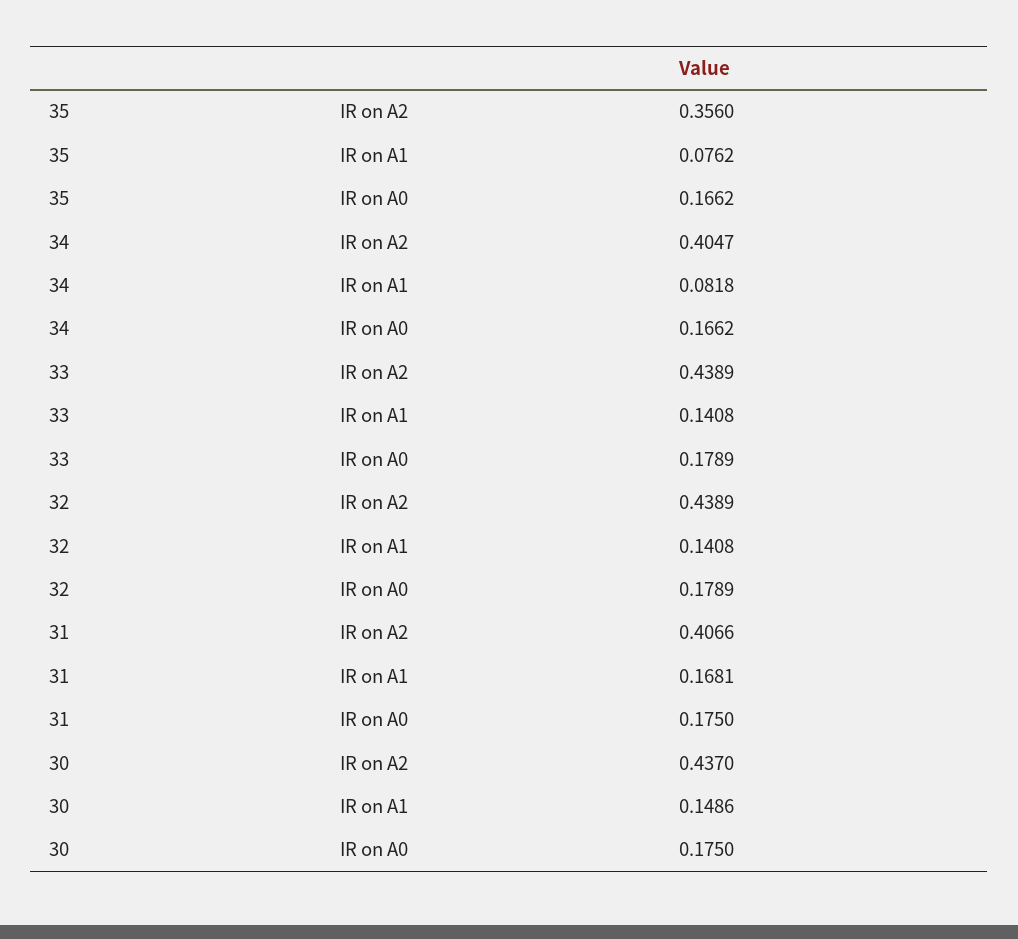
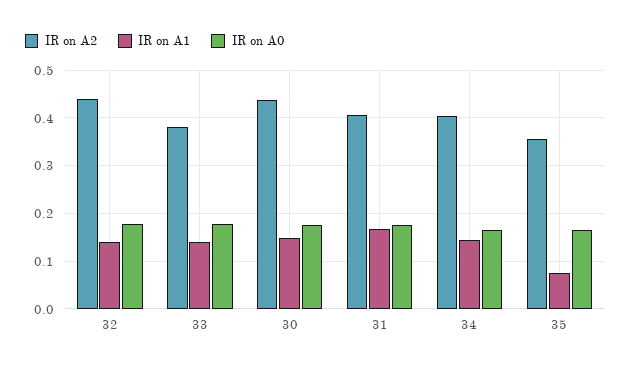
IR on A1, 34: 0.0818 -> 0.14
IR on A2, 33: 0.4389 -> 0.38

